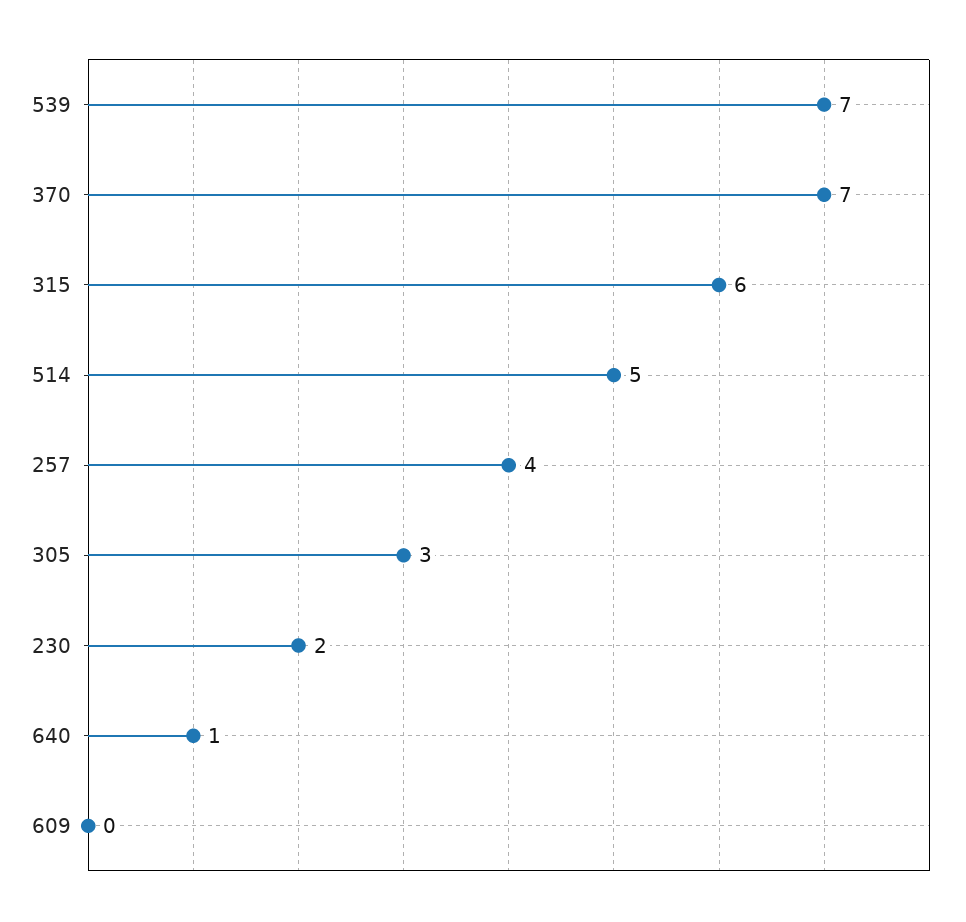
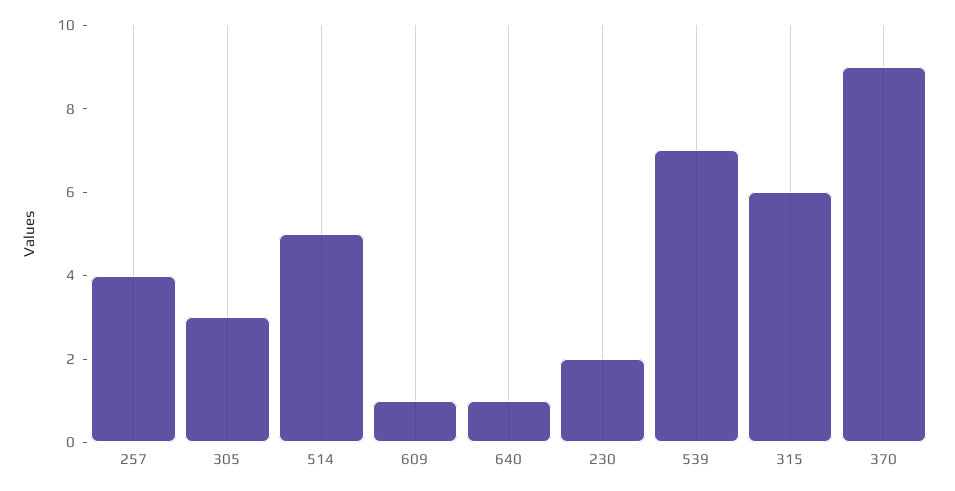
370: 7 -> 9
609: 0 -> 1

